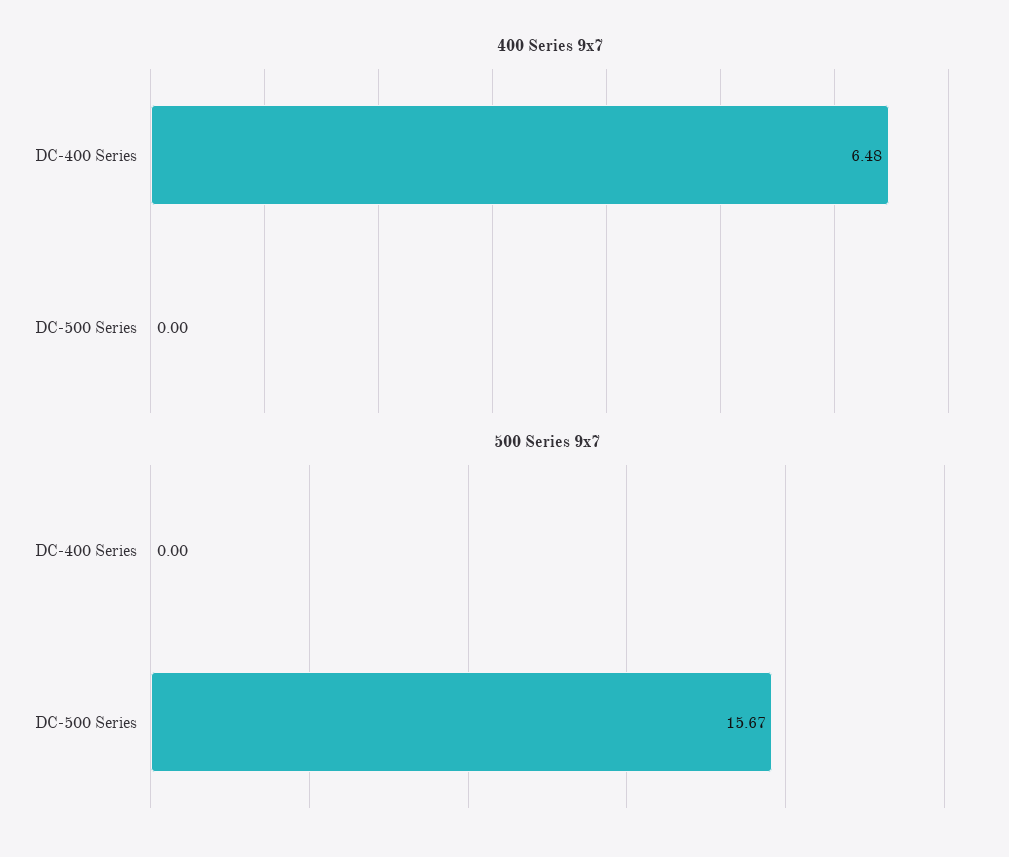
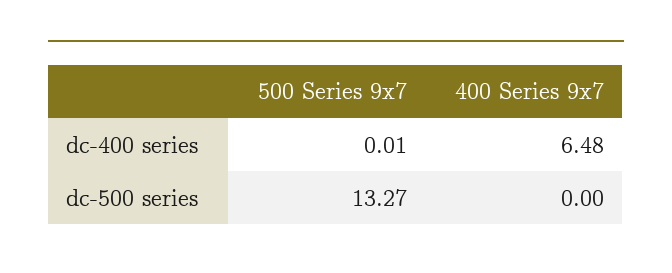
500 Series 9x7, DC-400 Series: 0 -> 0.01
500 Series 9x7, DC-500 Series: 15.67 -> 13.27

